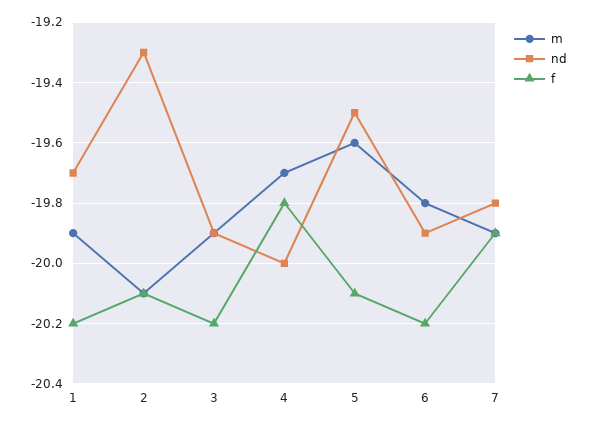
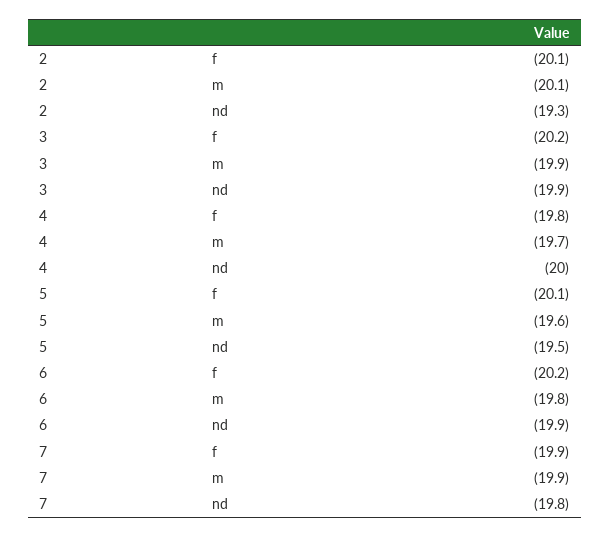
m, 1: -19.9 -> none
nd, 1: -19.7 -> none
f, 1: -20.2 -> none

